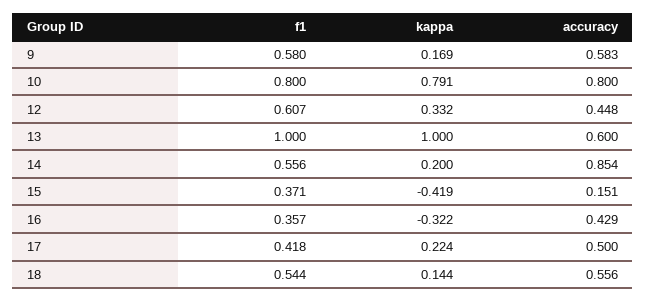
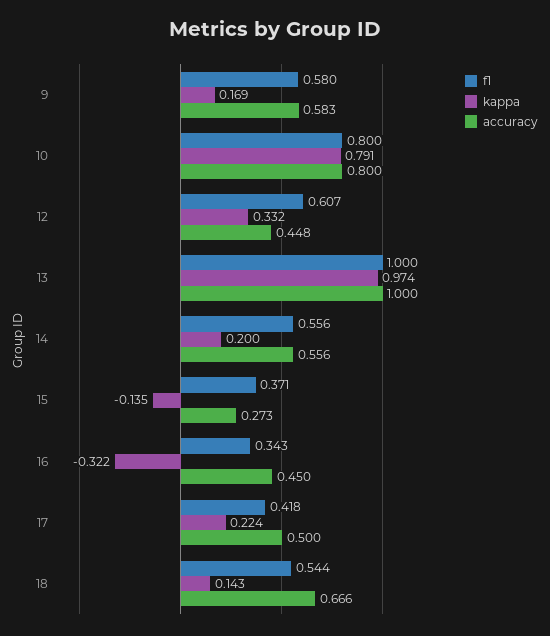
kappa, 13: 1 -> 0.974
accuracy, 13: 0.6 -> 1
accuracy, 14: 0.854 -> 0.556
kappa, 15: -0.419 -> -0.135
accuracy, 15: 0.151 -> 0.273
f1, 16: 0.357 -> 0.343
accuracy, 16: 0.429 -> 0.45
kappa, 18: 0.144 -> 0.143
accuracy, 18: 0.556 -> 0.666

